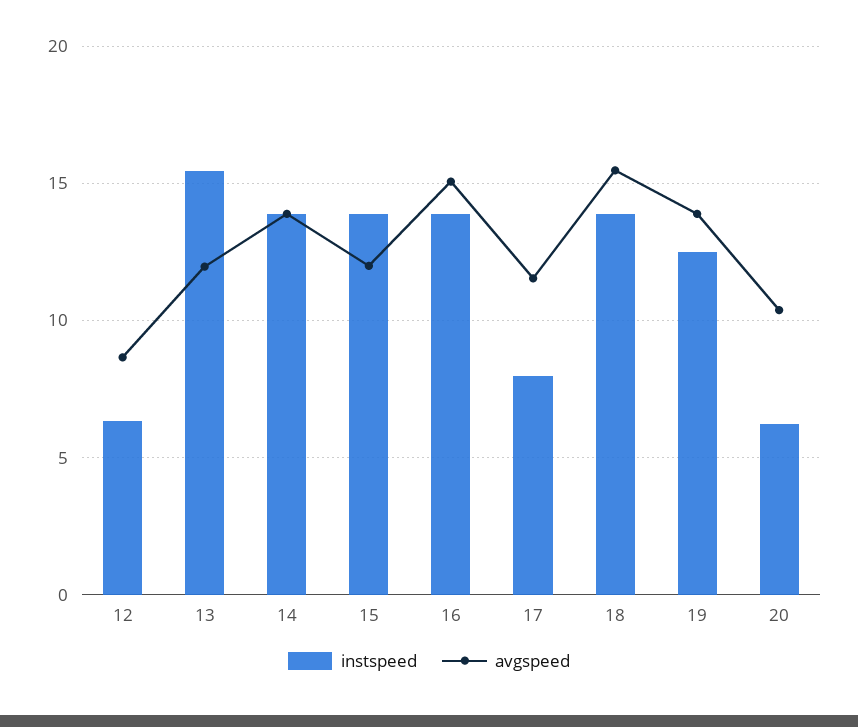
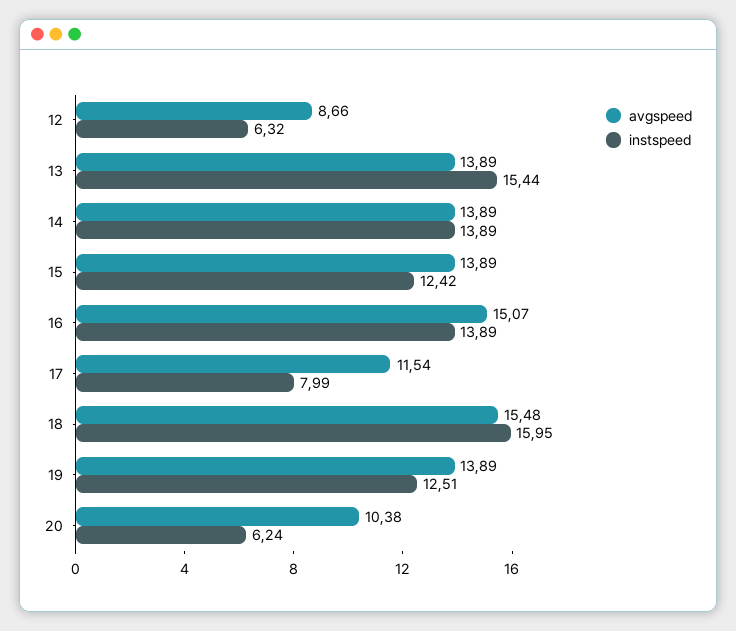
avgspeed, 13: 12 -> 13.89
instspeed, 15: 14 -> 12.42
avgspeed, 15: 12 -> 13.89
instspeed, 18: 14 -> 15.95

